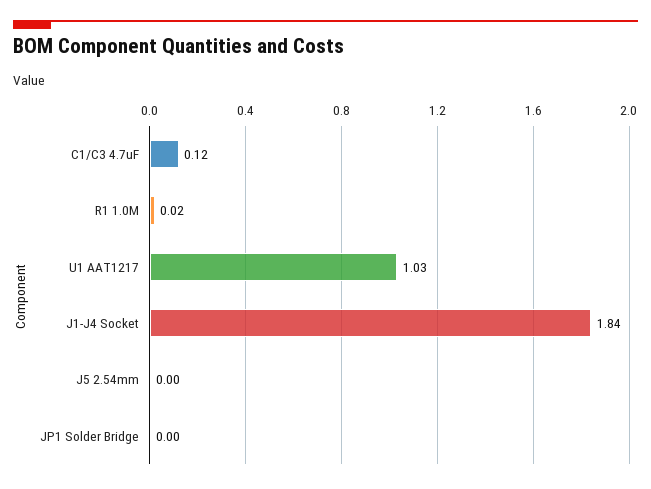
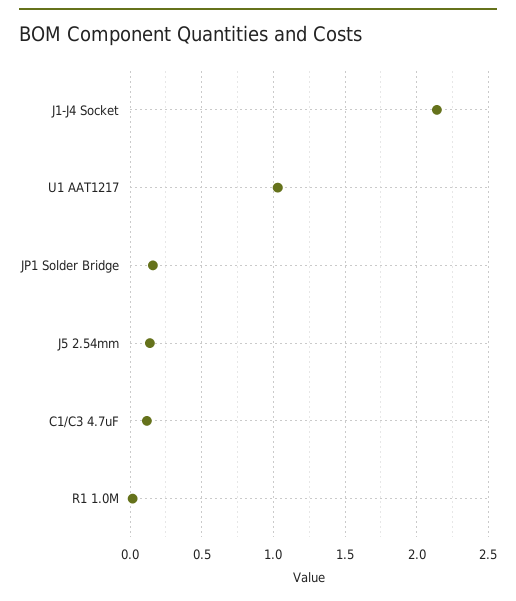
J1-J4 Socket: 1.84 -> 2.15
J5 2.54mm: 0 -> 0.15
JP1 Solder Bridge: 0 -> 0.15

